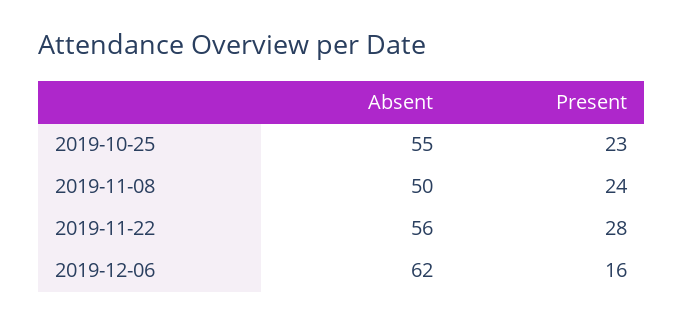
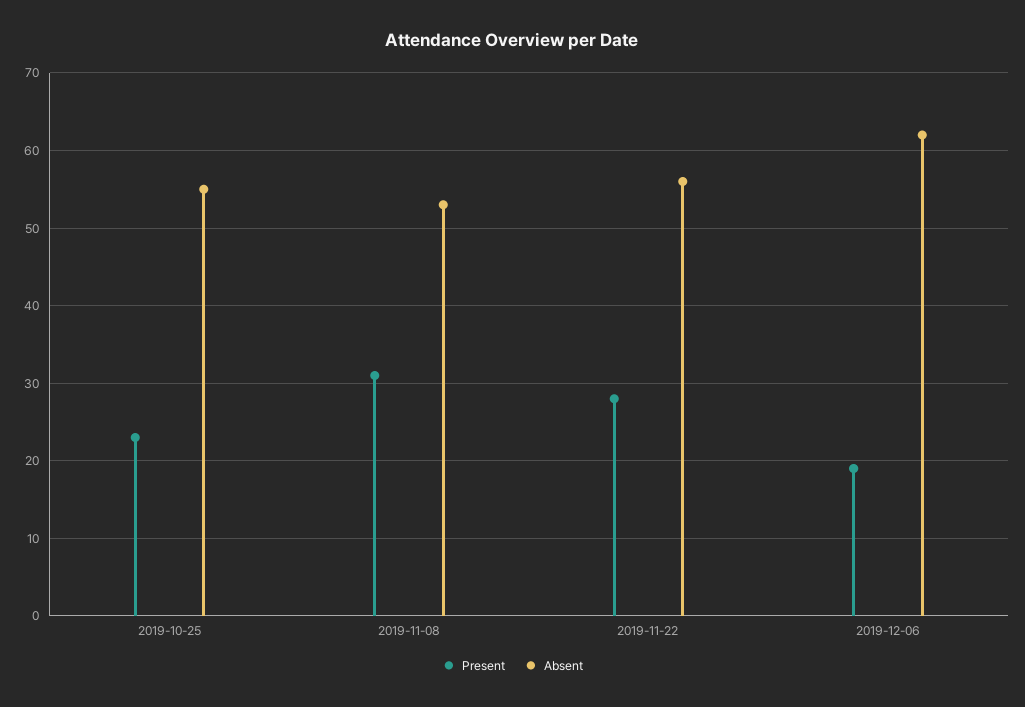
Absent, 2019-11-08: 50 -> 53
Present, 2019-11-08: 24 -> 31
Present, 2019-12-06: 16 -> 19

